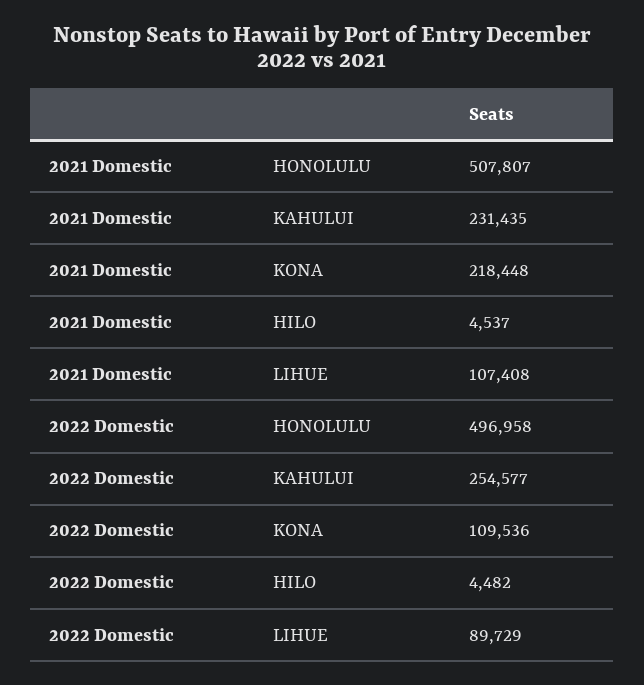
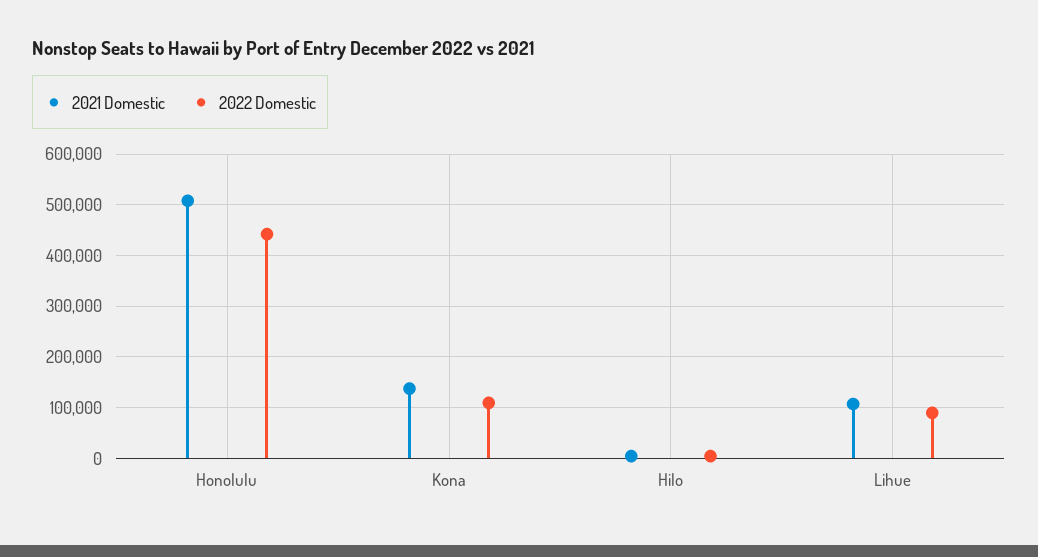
2021 Domestic, KAHULUI: 231435 -> none
2021 Domestic, KONA: 218448 -> 140000
2022 Domestic, HONOLULU: 496958 -> 440000
2022 Domestic, KAHULUI: 254577 -> none

